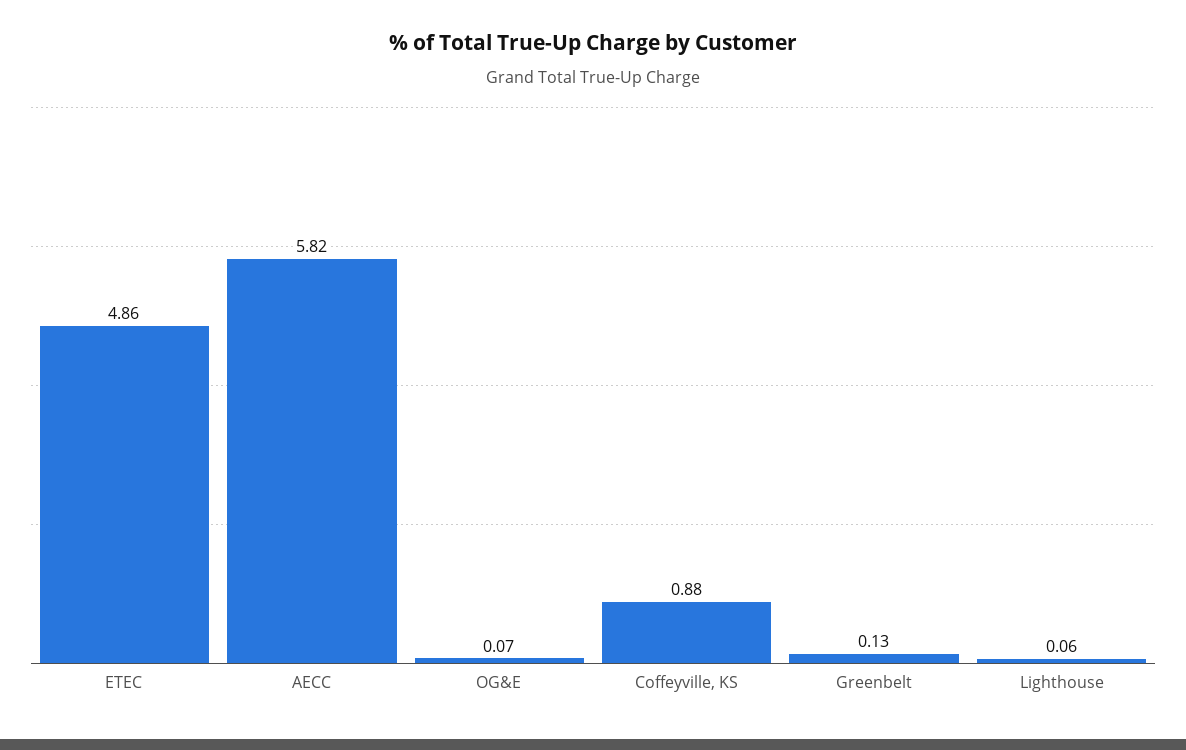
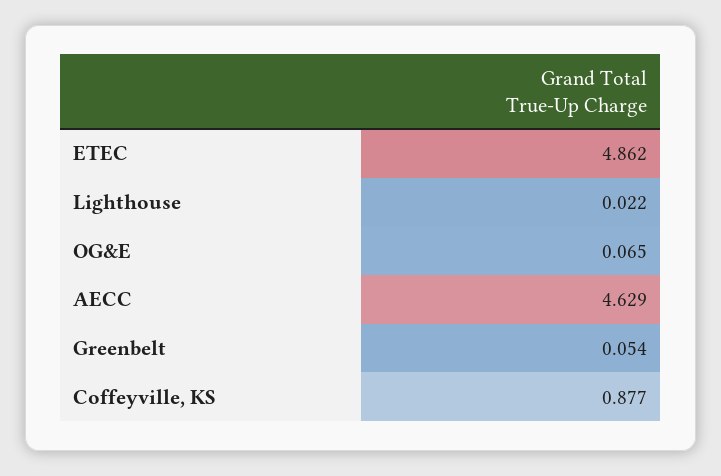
AECC: 5.82 -> 4.629
Greenbelt: 0.13 -> 0.054
Lighthouse: 0.06 -> 0.022

